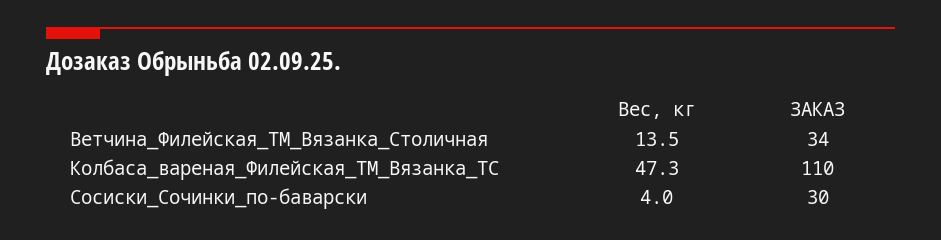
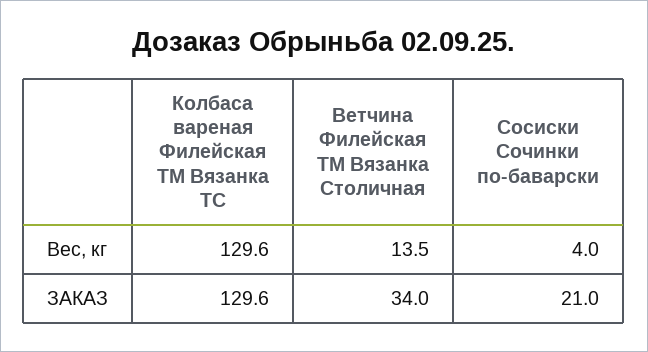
Вес, кг, Колбаса_вареная_Филейская_ТМ_Вязанка_ТС: 47.3 -> 129.6
ЗАКАЗ, Колбаса_вареная_Филейская_ТМ_Вязанка_ТС: 110 -> 129.6
ЗАКАЗ, Сосиски_Сочинки_по-баварски: 30 -> 21

